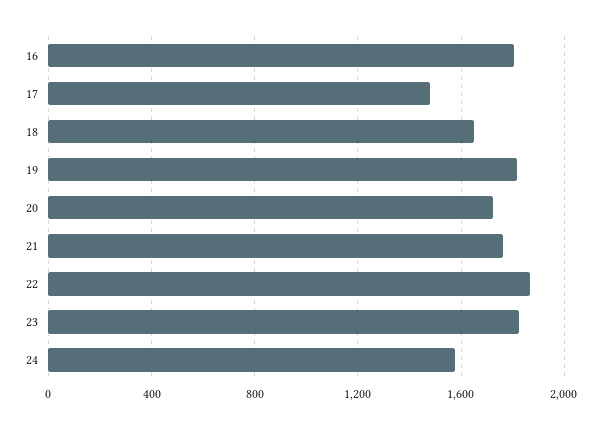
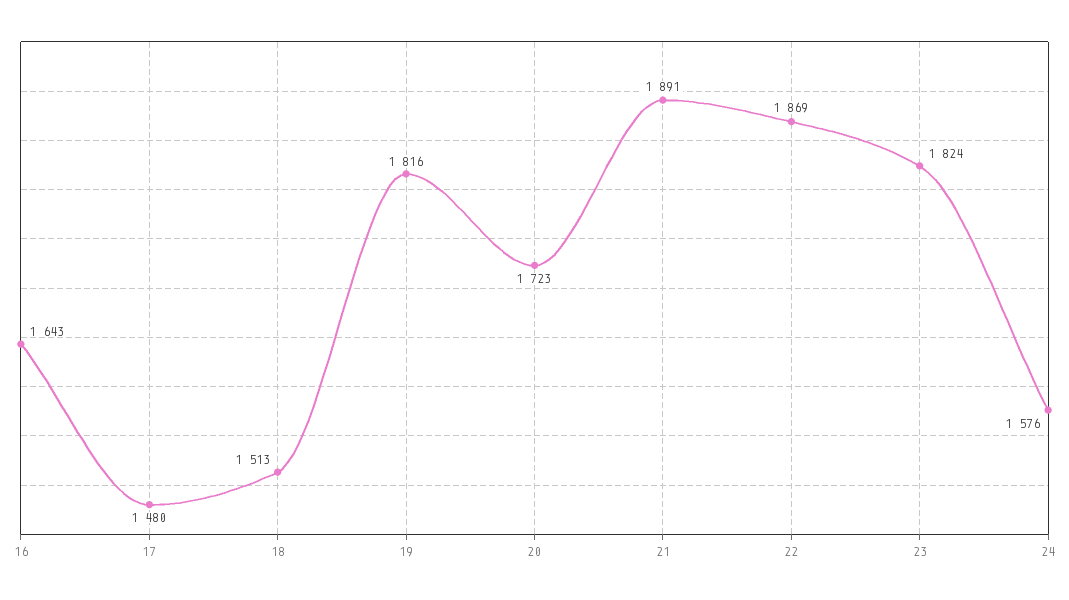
16: 1800 -> 1643
18: 1650 -> 1513
21: 1750 -> 1891

